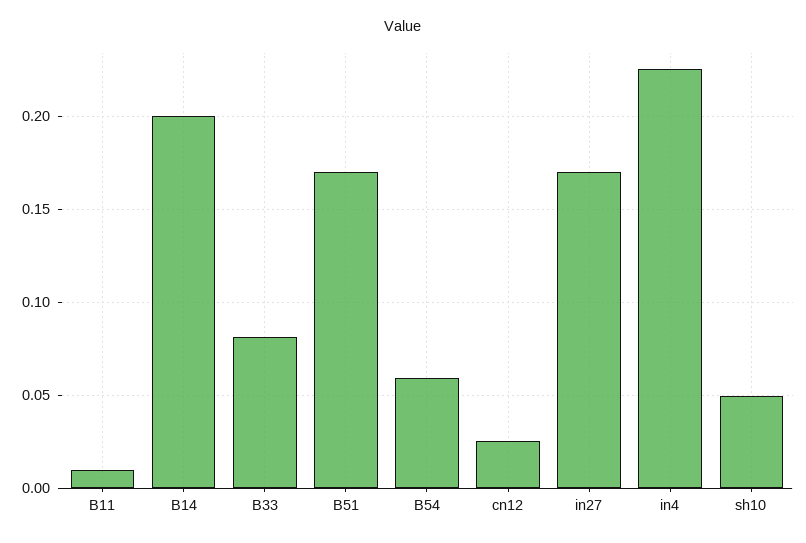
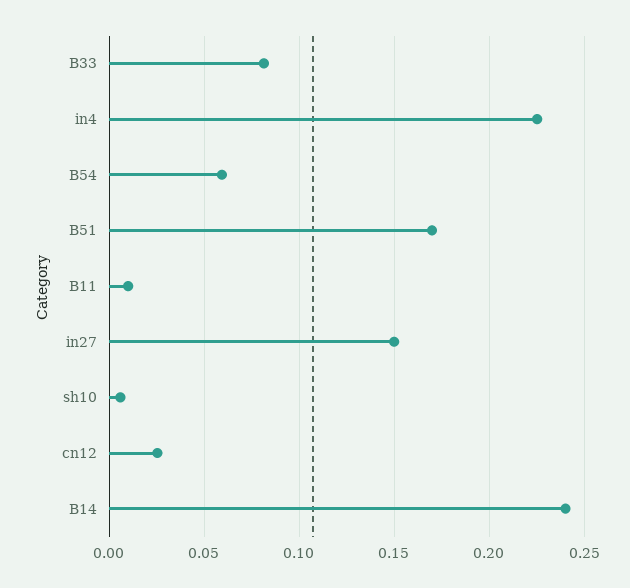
B14: 0.2 -> 0.24
in27: 0.17 -> 0.15
sh10: 0.05 -> 0.005

